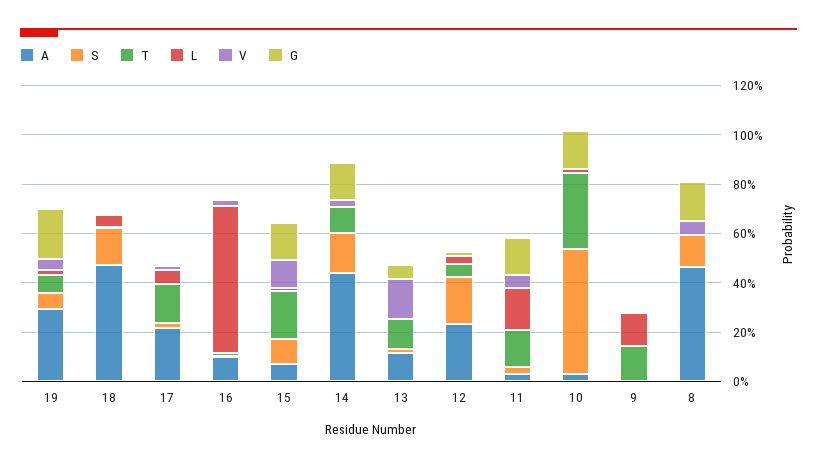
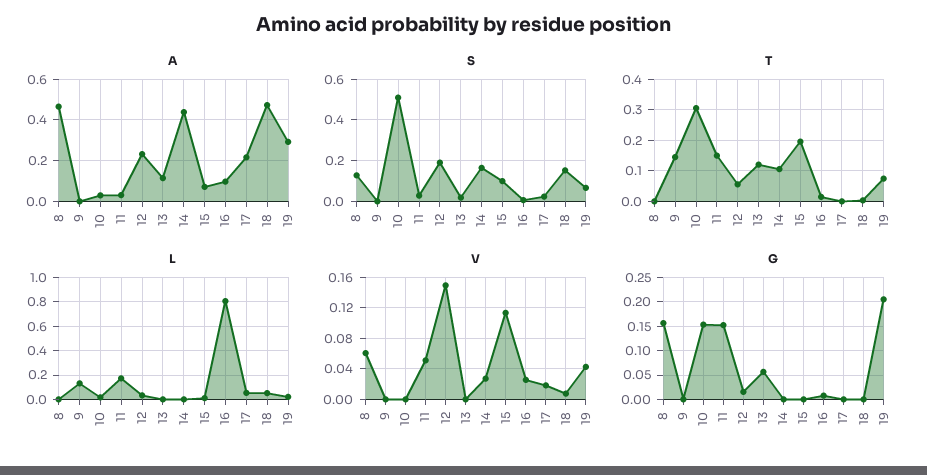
T, 17: 0.15 -> 0
L, 16: 0.6 -> 0.8
G, 15: 0.15 -> 0
G, 14: 0.15 -> 0
V, 13: 0.15 -> 0
V, 12: 0 -> 0.15

